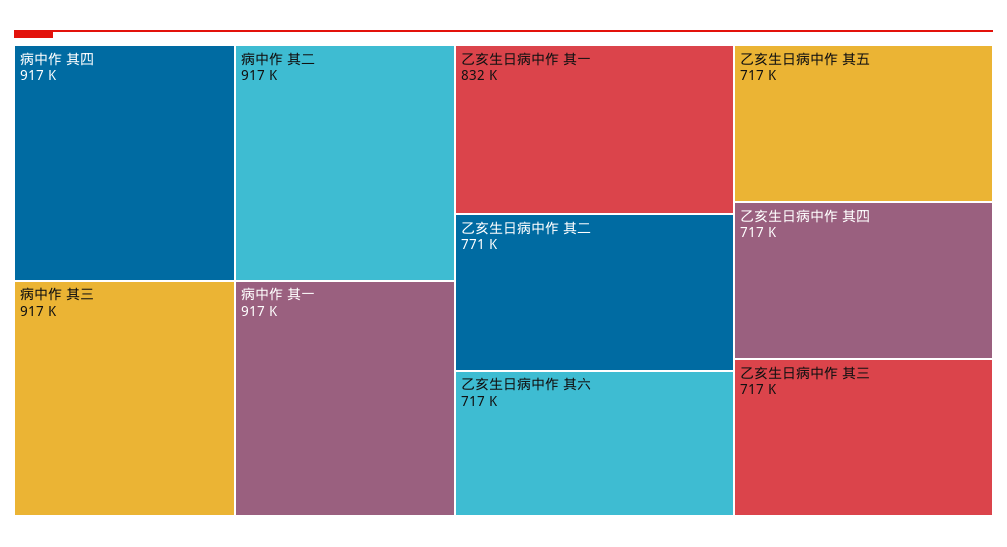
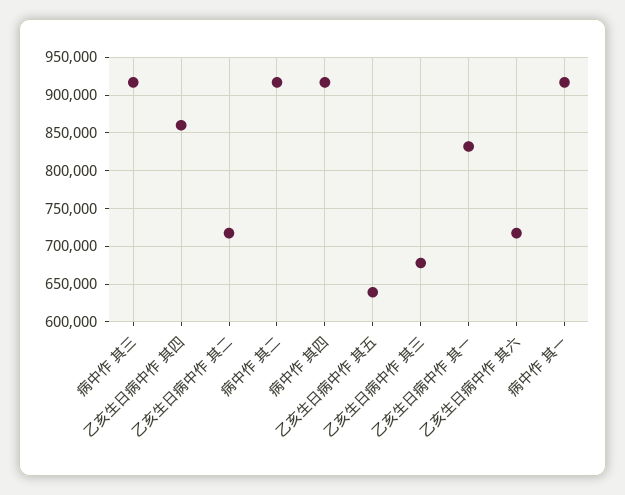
乙亥生日病中作 其二: 771000 -> 720000
乙亥生日病中作 其五: 717000 -> 640000
乙亥生日病中作 其四: 717000 -> 860000
乙亥生日病中作 其三: 717000 -> 680000

